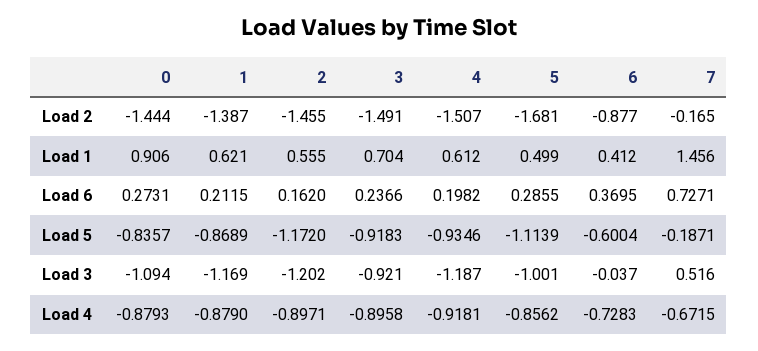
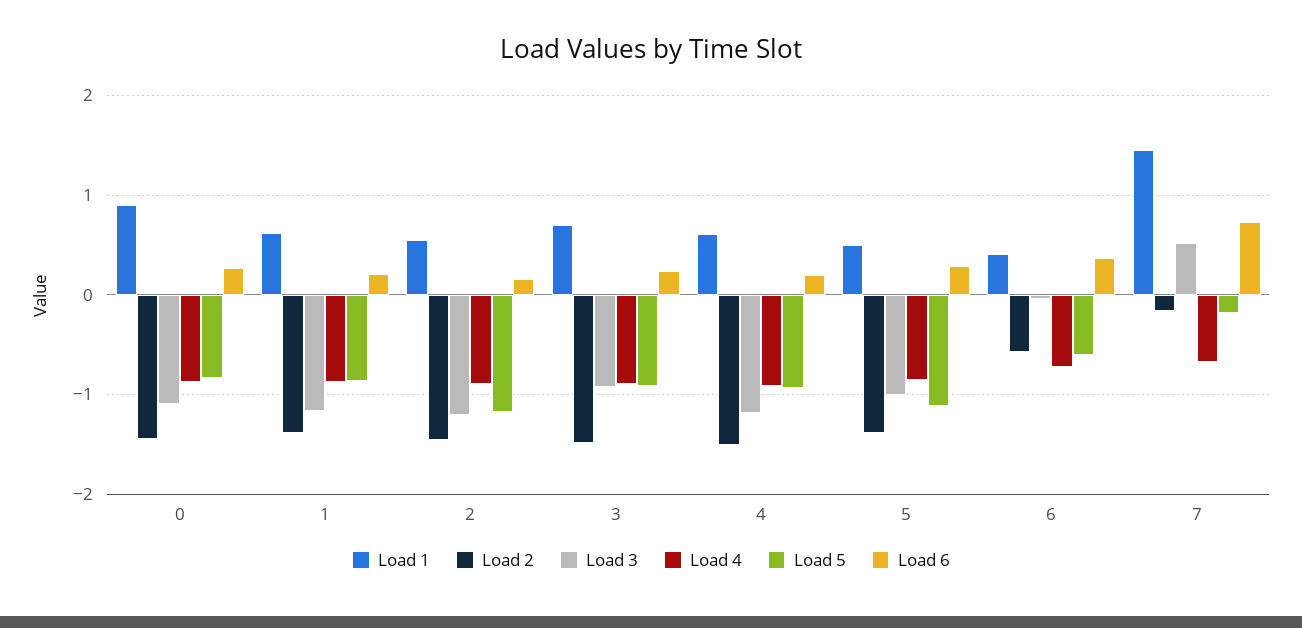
Load 2, 5: -1.681 -> -1.4
Load 2, 6: -0.877 -> -0.6

